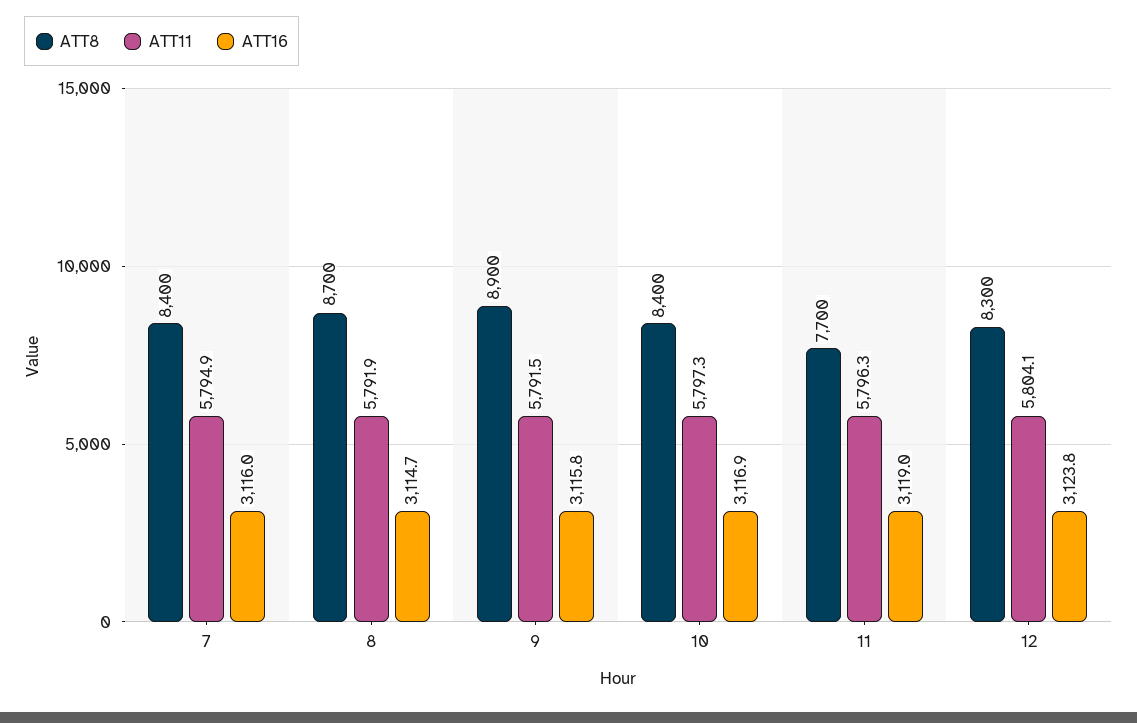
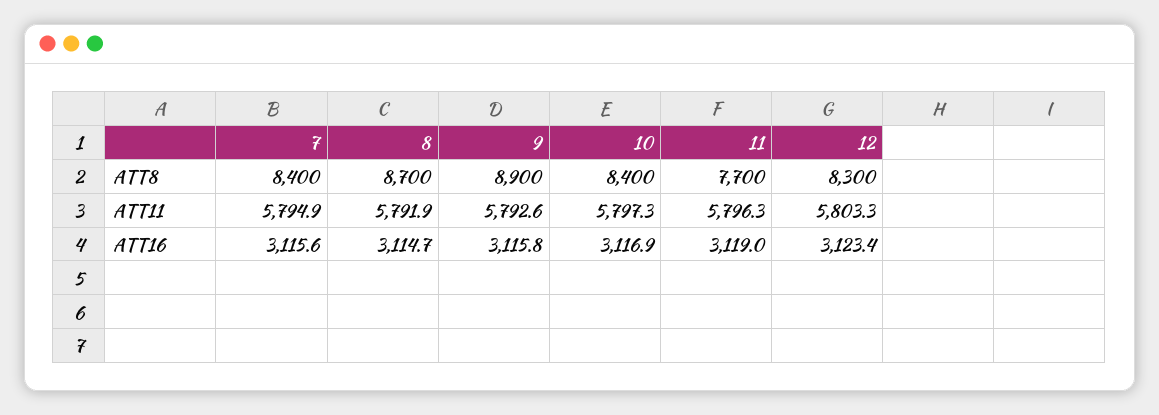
ATT16, 7: 3116 -> 3115.6
ATT11, 9: 5791.5 -> 5792.6
ATT11, 12: 5804.1 -> 5803.3
ATT16, 12: 3123.8 -> 3123.4

